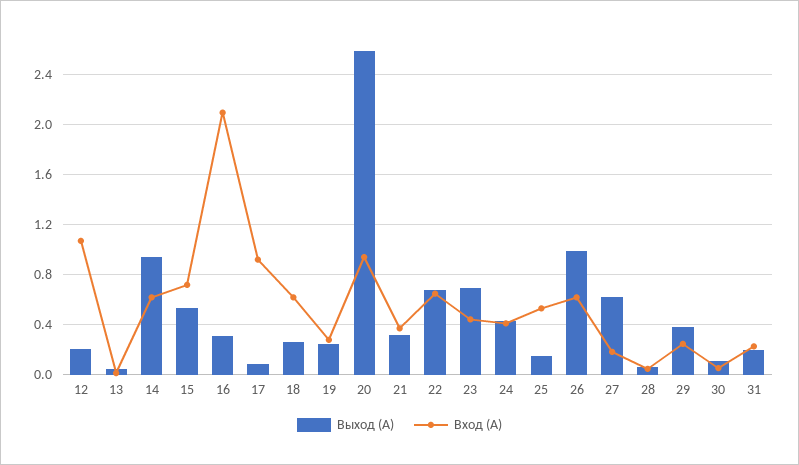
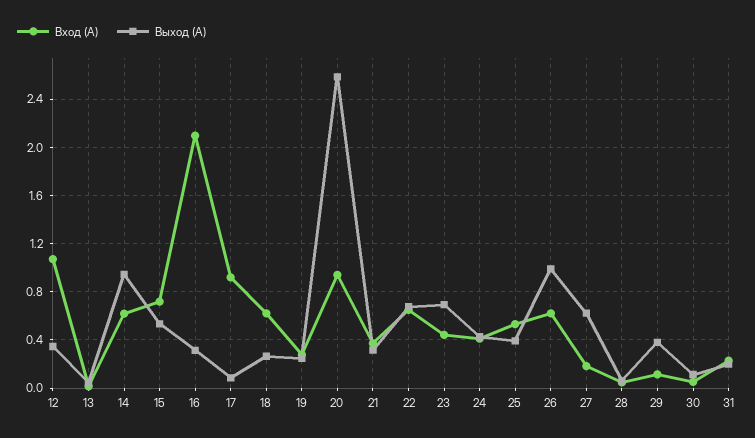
Выход (А), 12: 0.2 -> 0.35
Выход (А), 25: 0.15 -> 0.4
Вход (А), 29: 0.25 -> 0.1

